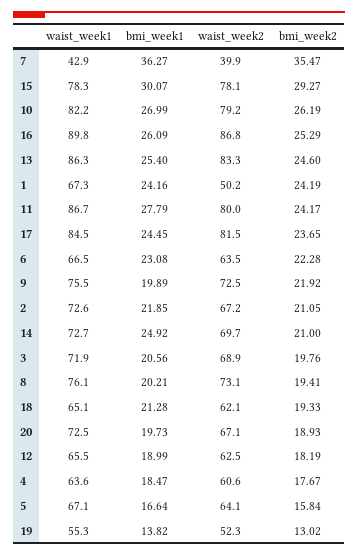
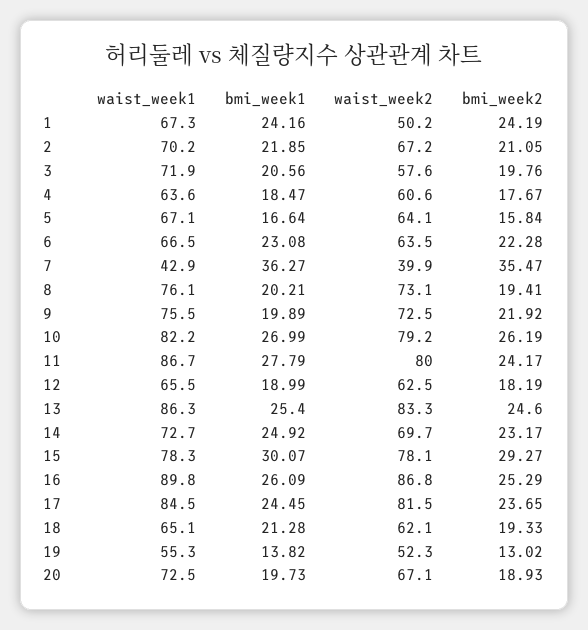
waist_week1, 2: 72.6 -> 70.2
bmi_week2, 14: 21 -> 23.17
waist_week2, 3: 68.9 -> 57.6

